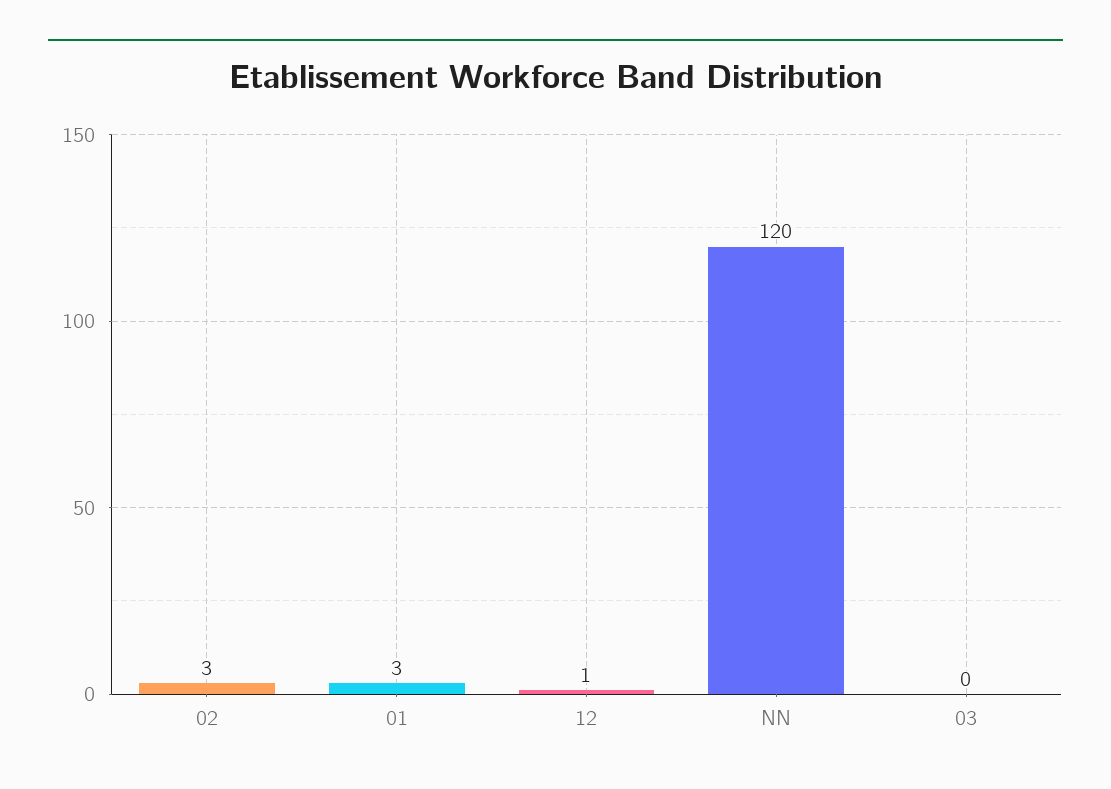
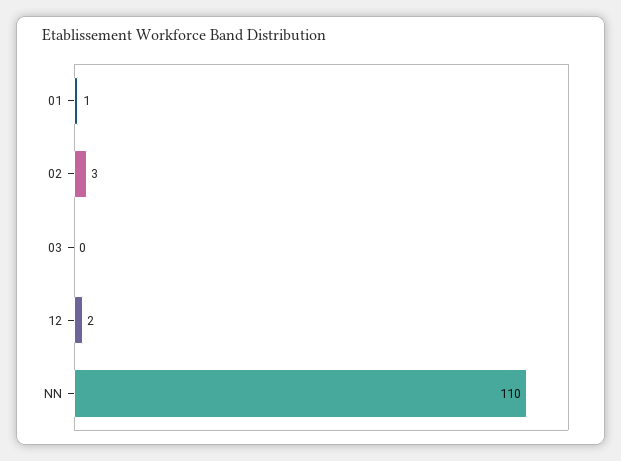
01: 3 -> 1
12: 1 -> 2
NN: 120 -> 110

